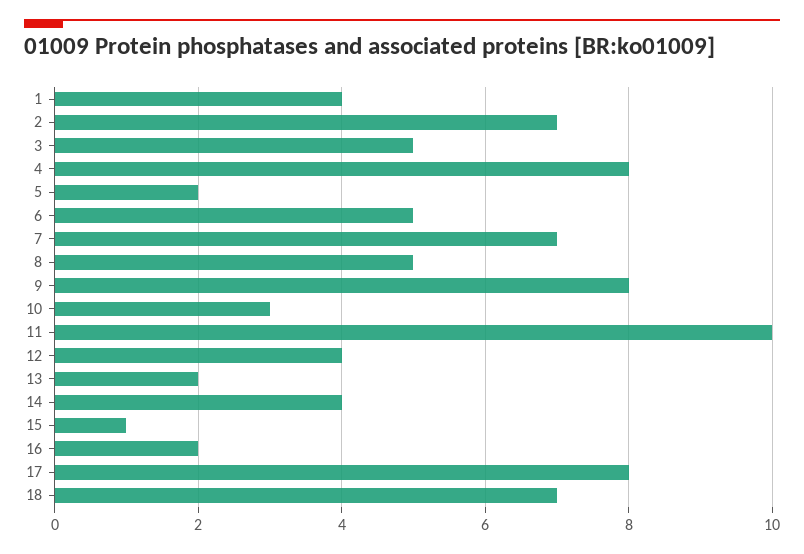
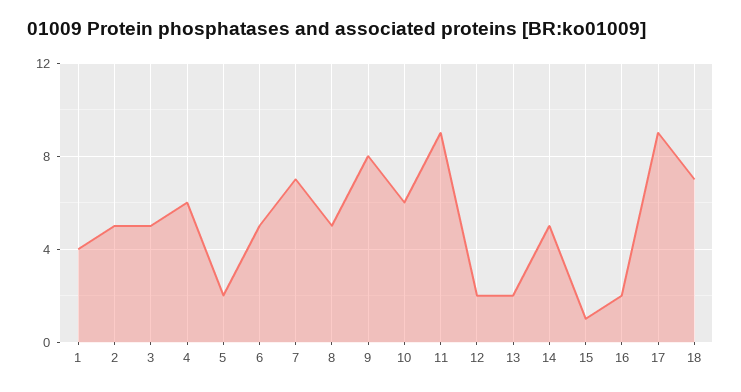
2: 7 -> 5
4: 8 -> 6
10: 3 -> 6
11: 10 -> 9
12: 4 -> 2
14: 4 -> 5
17: 8 -> 9

